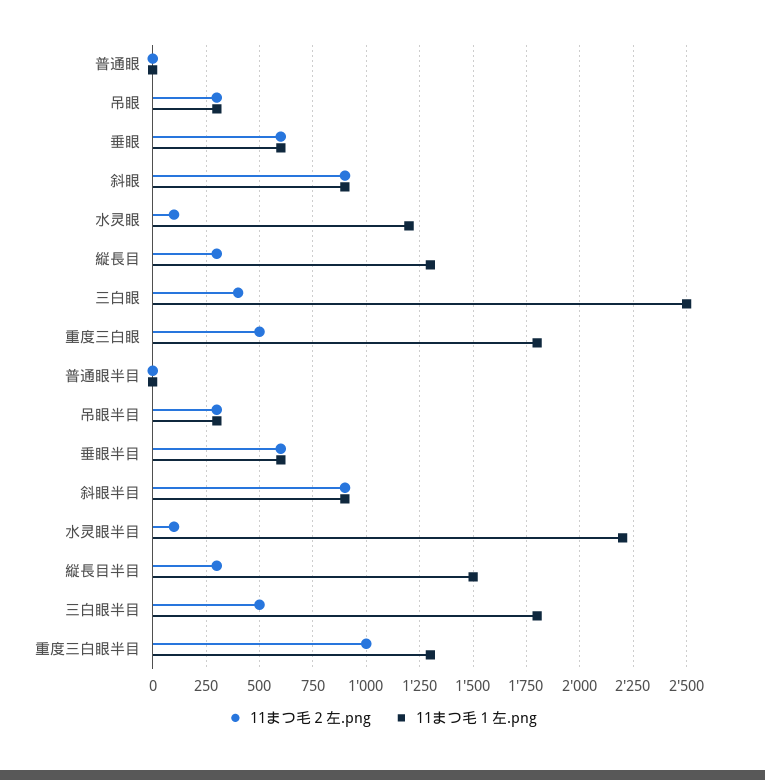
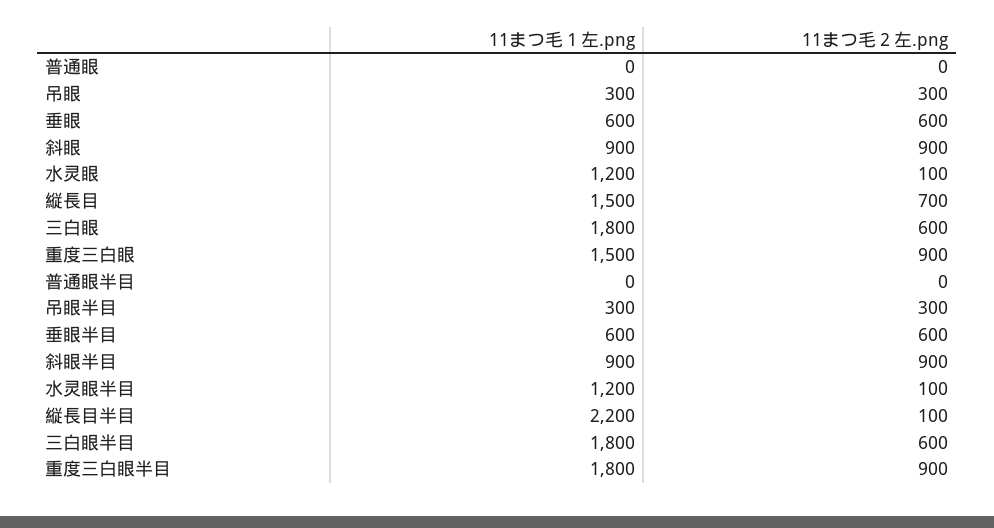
11まつ毛２左.png, 縦長目: 300 -> 700
11まつ毛１左.png, 縦長目: 1300 -> 1500
11まつ毛２左.png, 三白眼: 400 -> 600
11まつ毛１左.png, 三白眼: 2500 -> 1800
11まつ毛２左.png, 重度三白眼: 500 -> 900
11まつ毛１左.png, 重度三白眼: 1800 -> 1500
11まつ毛１左.png, 水灵眼半目: 2200 -> 1200
11まつ毛２左.png, 縦長目半目: 300 -> 100
11まつ毛１左.png, 縦長目半目: 1500 -> 2200
11まつ毛２左.png, 三白眼半目: 500 -> 600
11まつ毛２左.png, 重度三白眼半目: 1000 -> 900
11まつ毛１左.png, 重度三白眼半目: 1300 -> 1800

